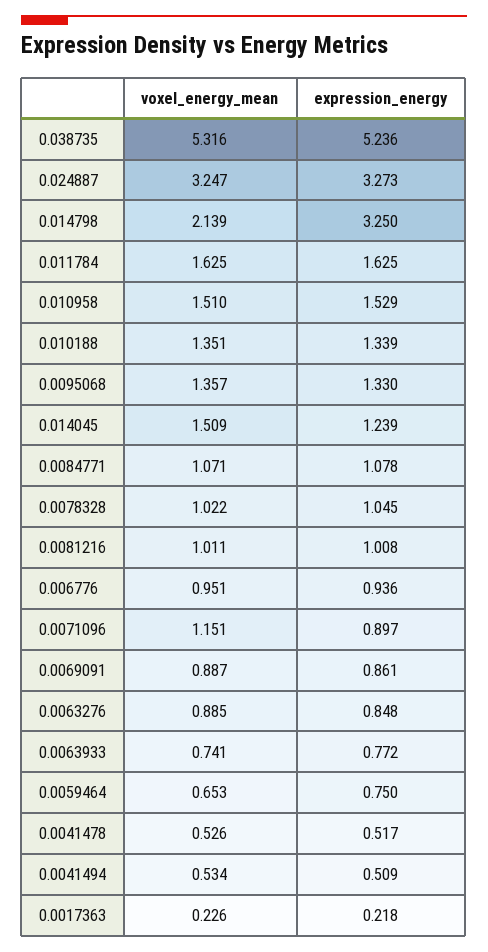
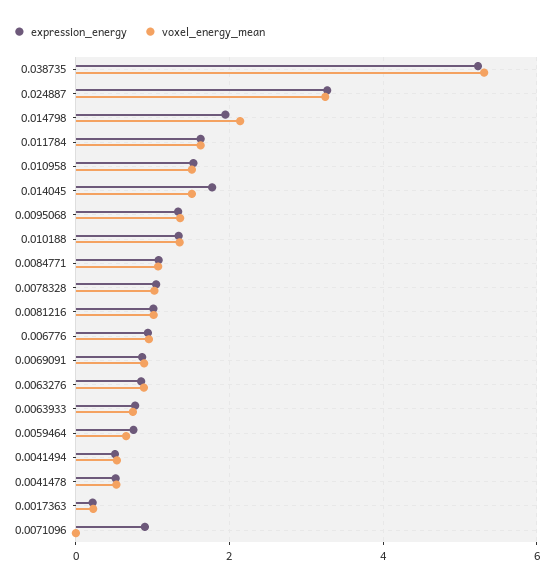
expression_energy, 0.014798: 3.25 -> 2
expression_energy, 0.014045: 1.239 -> 1.8
voxel_energy_mean, 0.0071096: 1.151 -> 0

